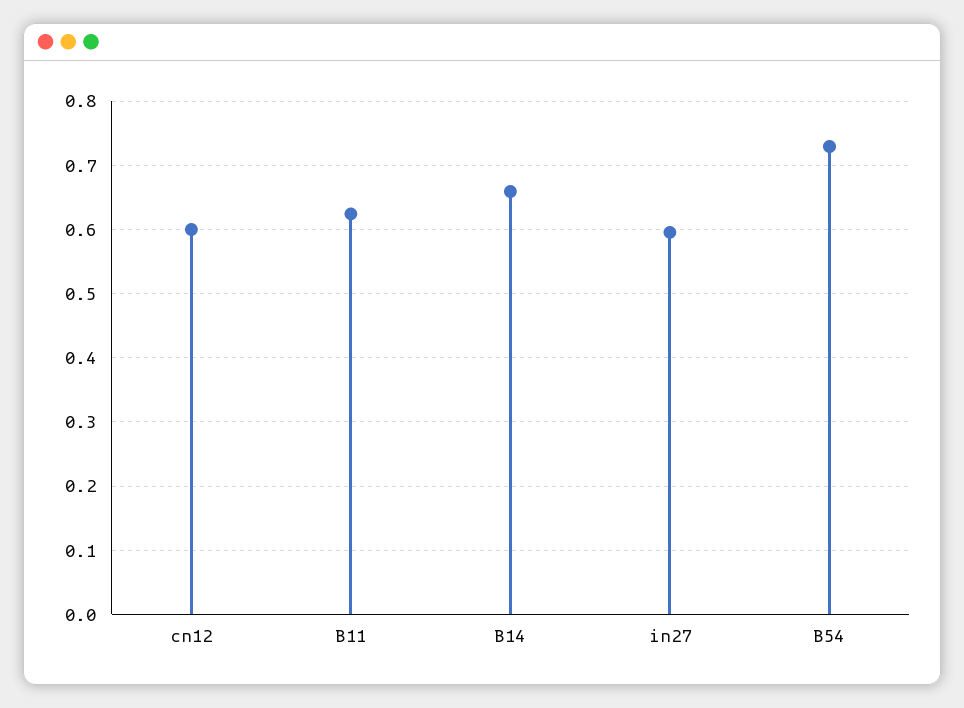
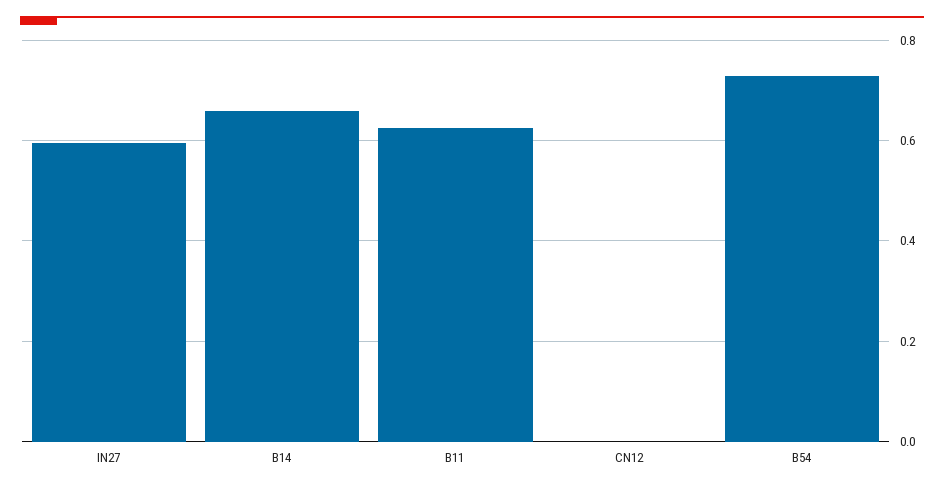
cn12: 0.6 -> 0

